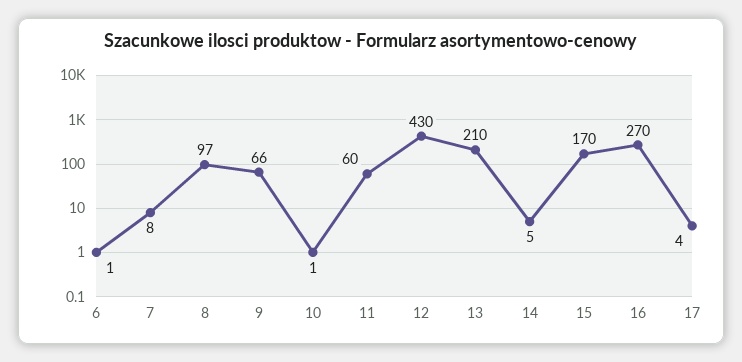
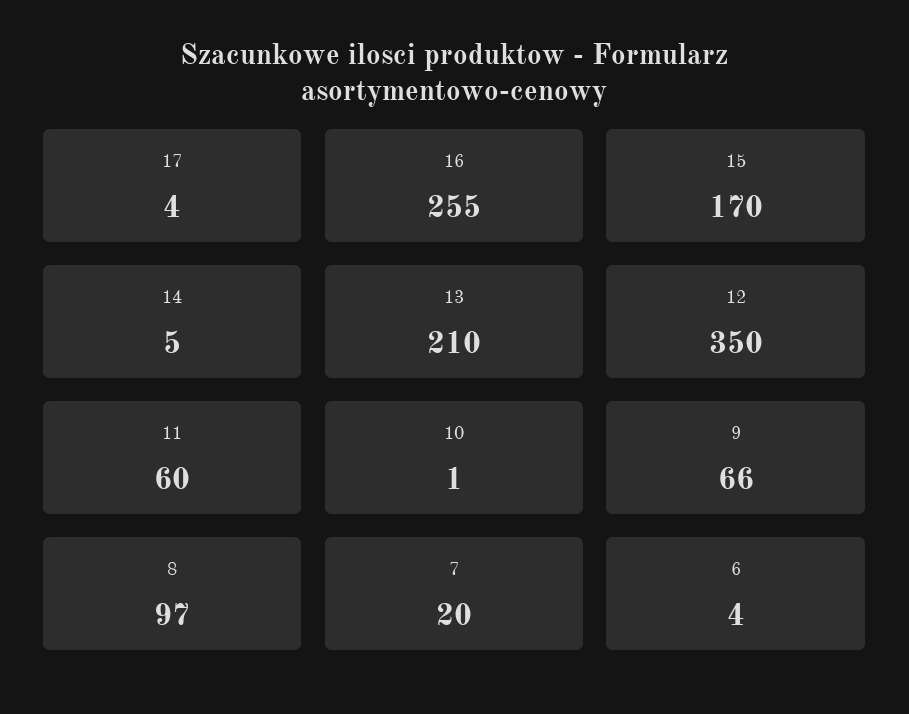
6: 1 -> 4
7: 8 -> 20
12: 430 -> 350
16: 270 -> 255

